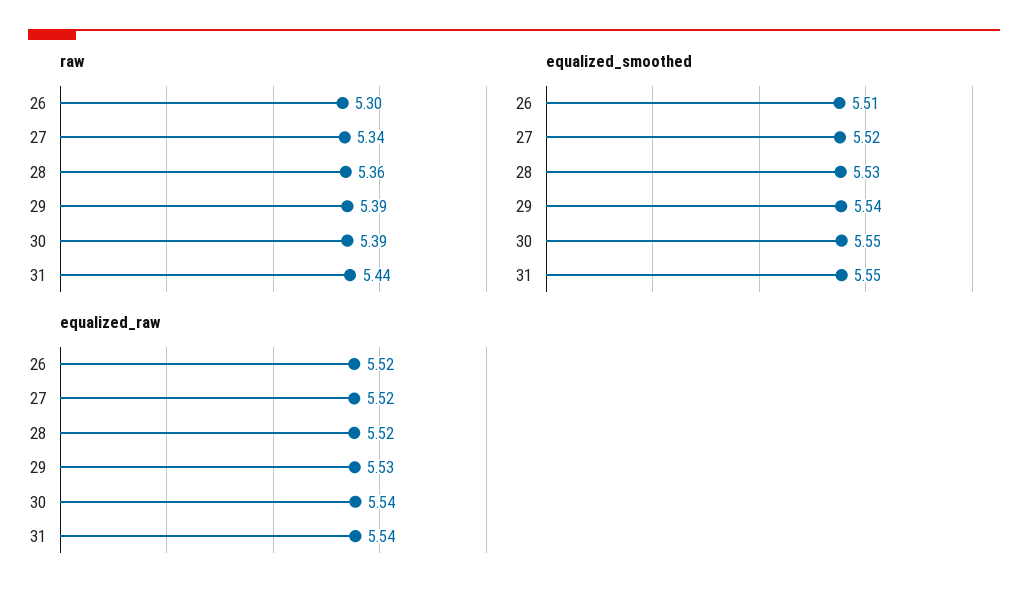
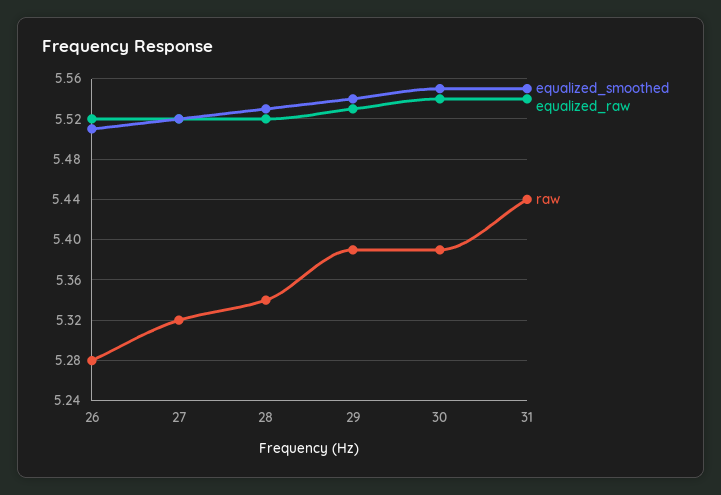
raw, 26: 5.3 -> 5.28
raw, 27: 5.34 -> 5.32
raw, 28: 5.36 -> 5.34

